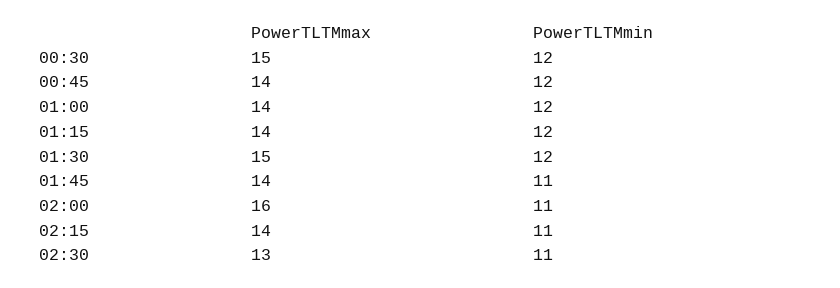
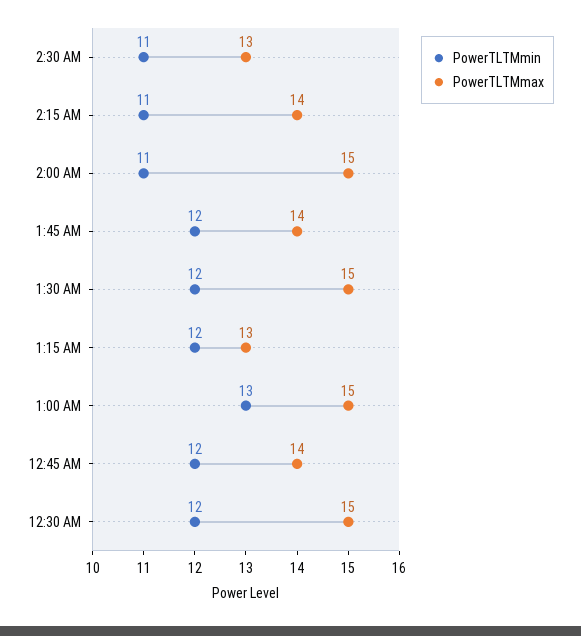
PowerTLTMmax, 01:00: 14 -> 15
PowerTLTMmin, 01:00: 12 -> 13
PowerTLTMmax, 01:15: 14 -> 13
PowerTLTMmin, 01:45: 11 -> 12
PowerTLTMmax, 02:00: 16 -> 15

